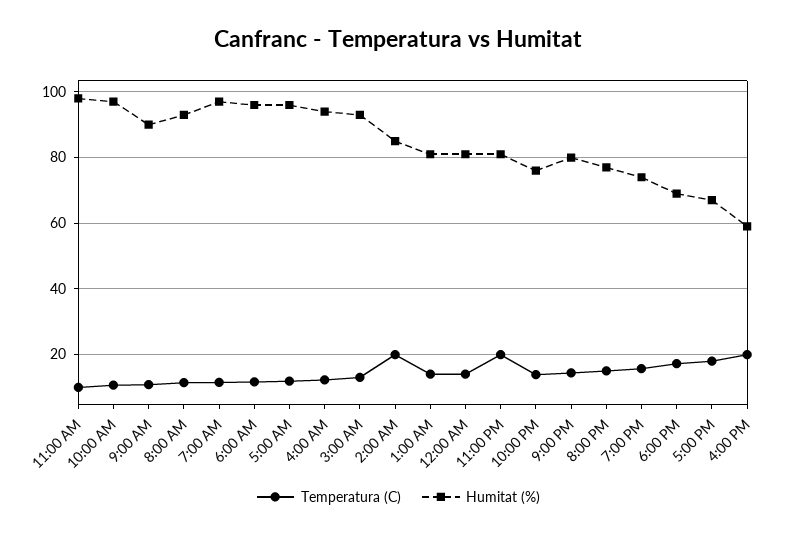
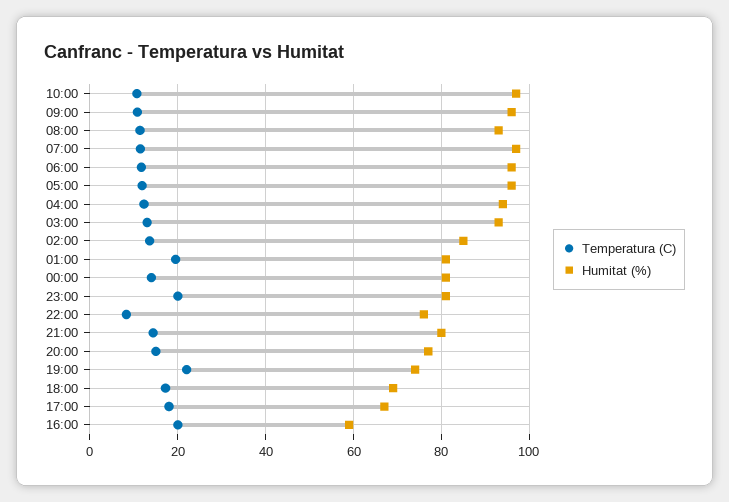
Temperatura (C), 11:00 AM: 10 -> none
Humitat (%), 11:00 AM: 98 -> none
Humitat (%), 9:00 AM: 90 -> 96
Temperatura (C), 2:00 AM: 20 -> 14
Temperatura (C), 1:00 AM: 14 -> 20
Temperatura (C), 10:00 PM: 14 -> 8
Temperatura (C), 7:00 PM: 16 -> 22

